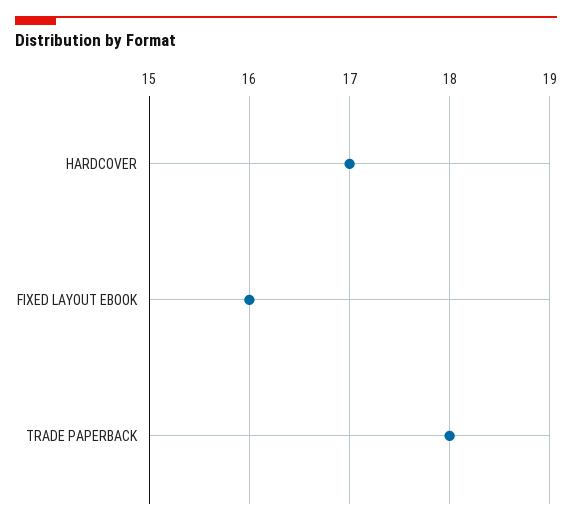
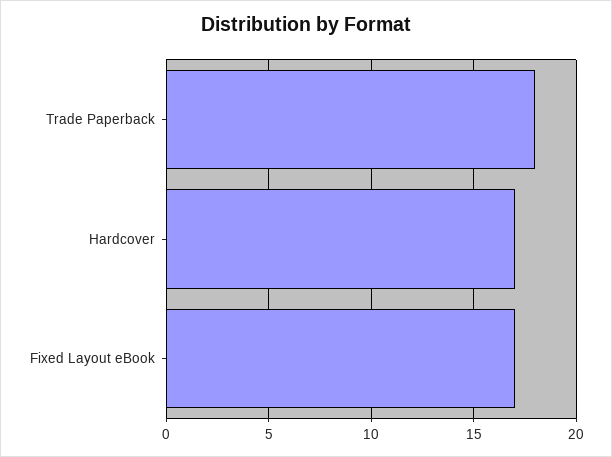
FIXED LAYOUT EBOOK: 16 -> 17

